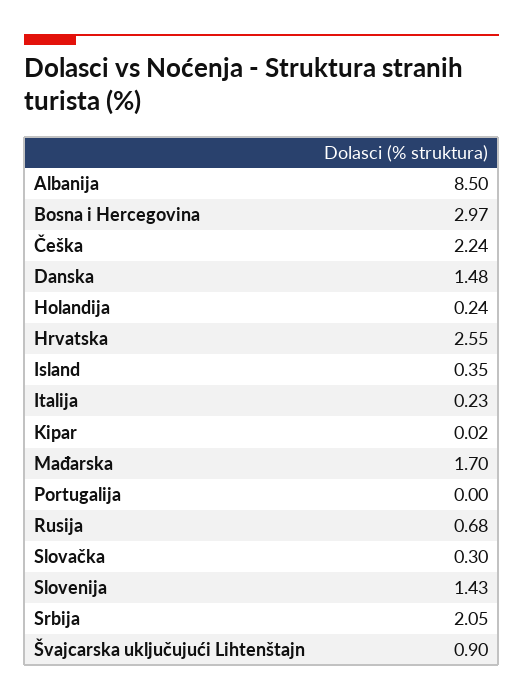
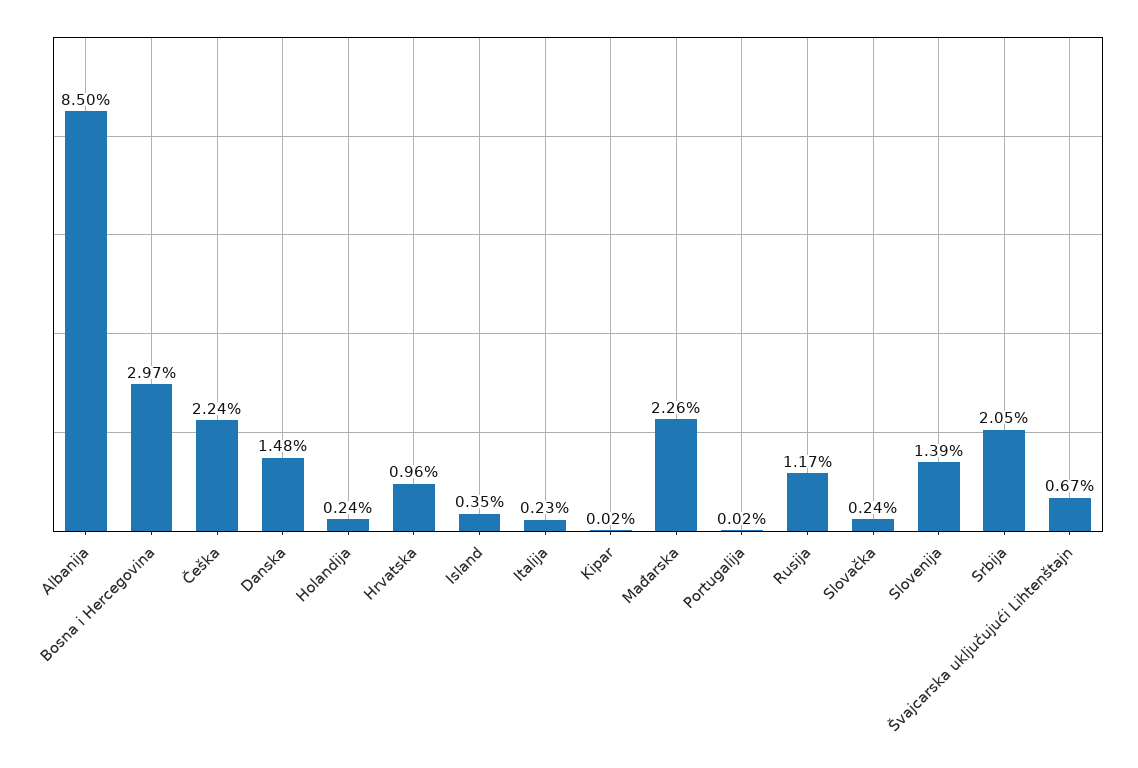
Hrvatska: 2.55 -> 0.96
Mađarska: 1.7 -> 2.26
Portugalija: 0 -> 0.02
Rusija: 0.68 -> 1.17
Slovačka: 0.3 -> 0.24
Slovenija: 1.43 -> 1.39
Švajcarska uključujući Lihtenštajn: 0.9 -> 0.67

